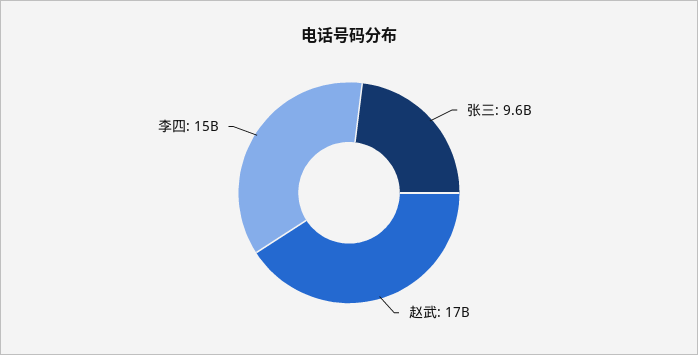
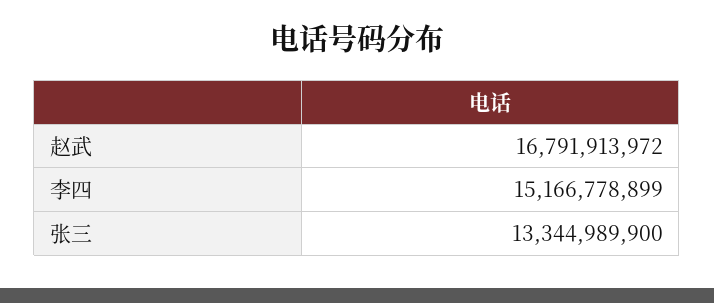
张三: 9600000000 -> 13344989900

